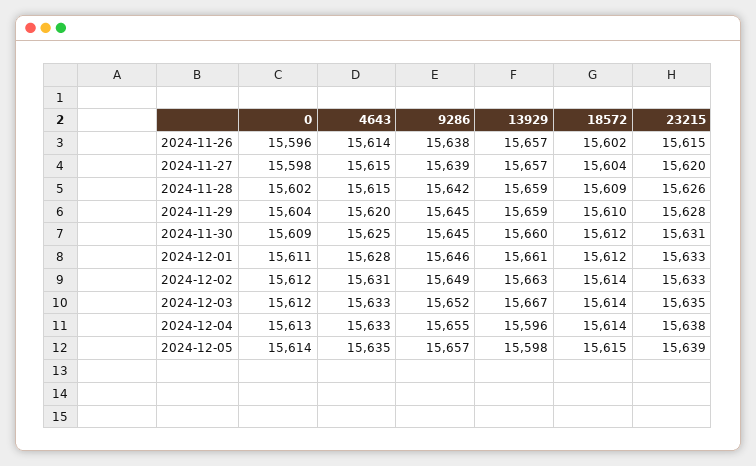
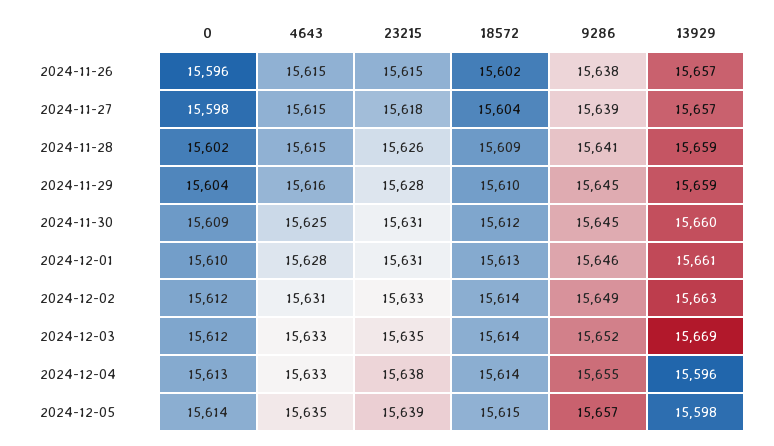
4643, 2024-11-26: 15614 -> 15615
23215, 2024-11-27: 15620 -> 15618
9286, 2024-11-28: 15642 -> 15641
4643, 2024-11-29: 15620 -> 15616
0, 2024-12-01: 15611 -> 15610
18572, 2024-12-01: 15612 -> 15613
23215, 2024-12-01: 15633 -> 15631
13929, 2024-12-03: 15667 -> 15669

